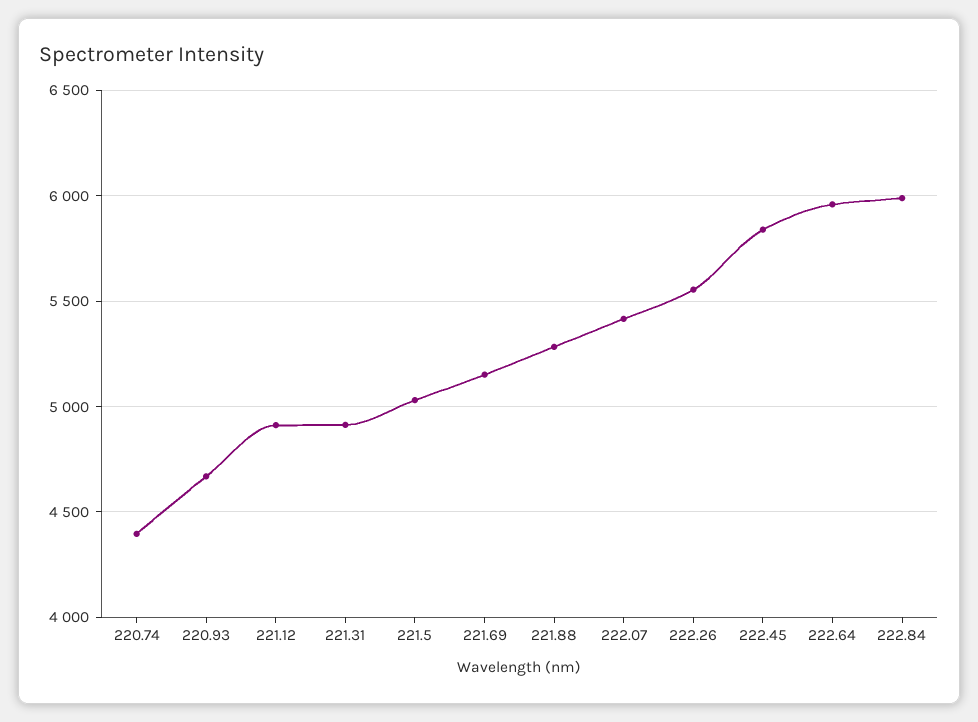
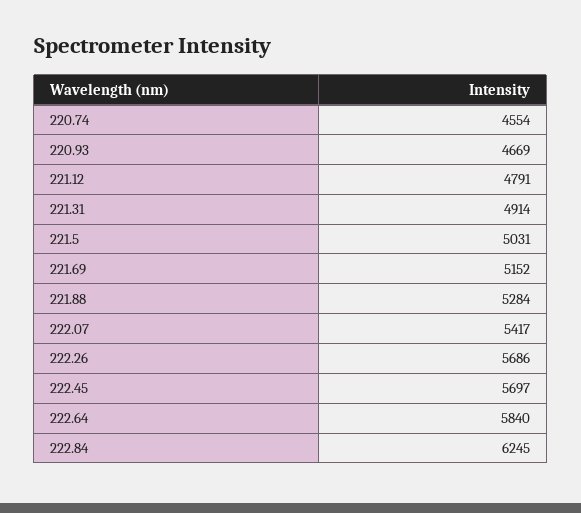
220.74: 4400 -> 4554
221.12: 4900 -> 4791
222.26: 5550 -> 5686
222.45: 5850 -> 5697
222.64: 5950 -> 5840
222.84: 6000 -> 6245

